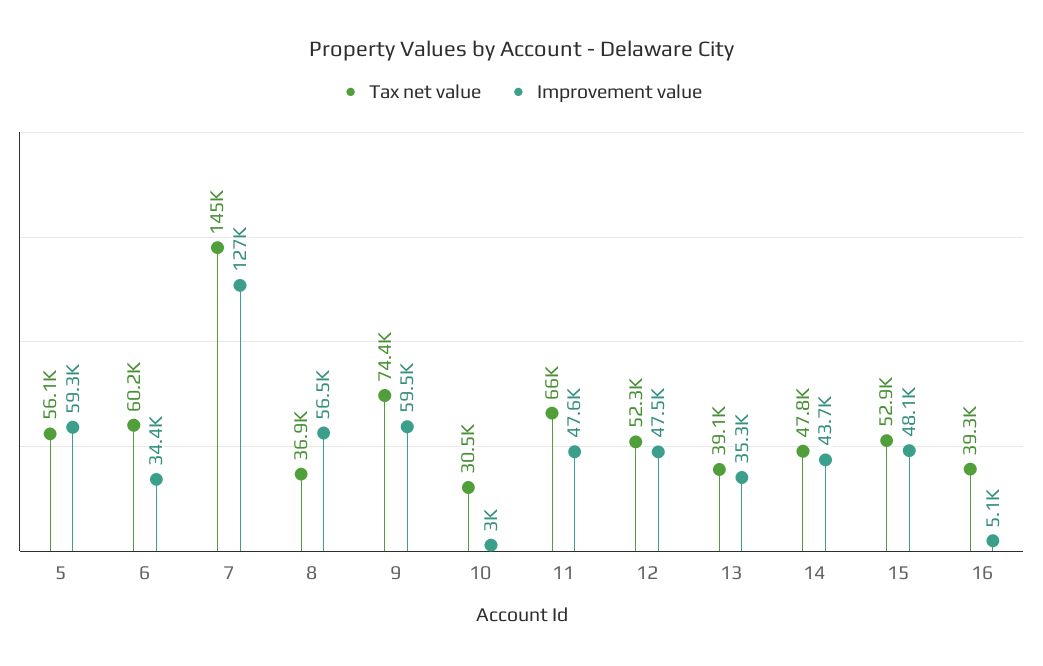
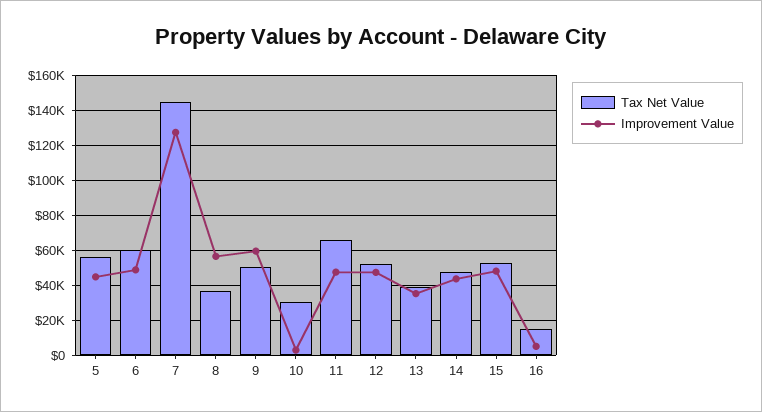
Improvement value, 5: 59300 -> 45000
Improvement value, 6: 34400 -> 50000
Tax net value, 9: 74400 -> 50000
Tax net value, 16: 39300 -> 15000

